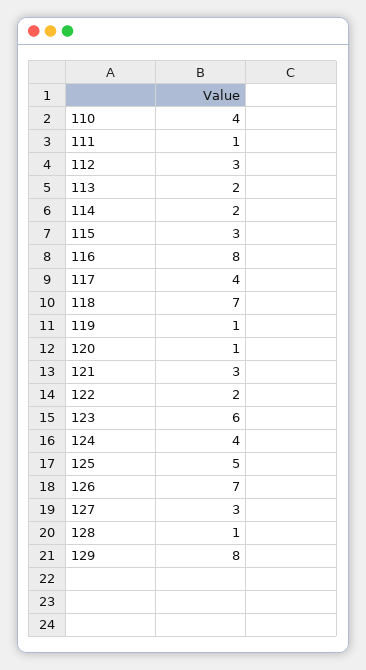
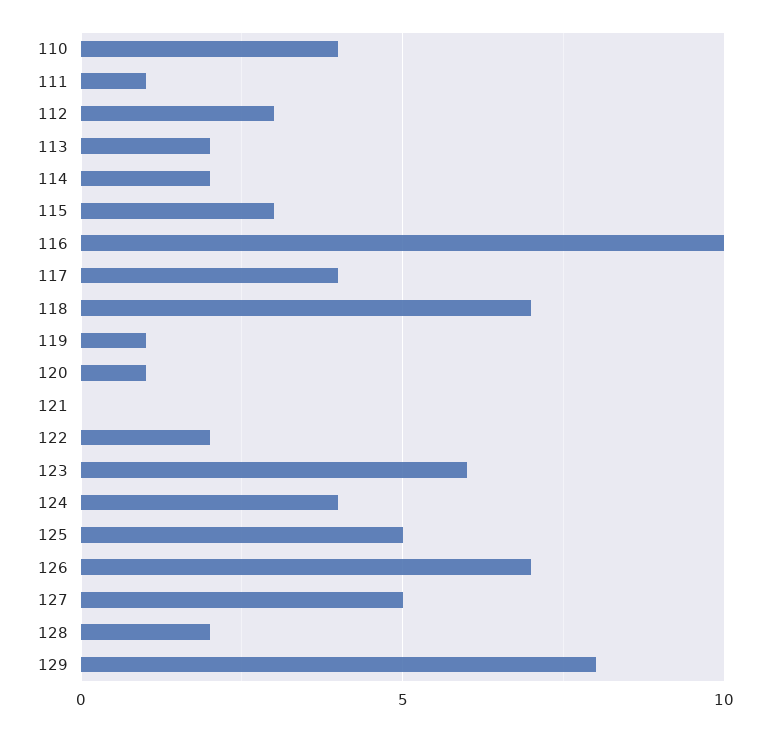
116: 8 -> 10
121: 3 -> 0
127: 3 -> 5
128: 1 -> 2

